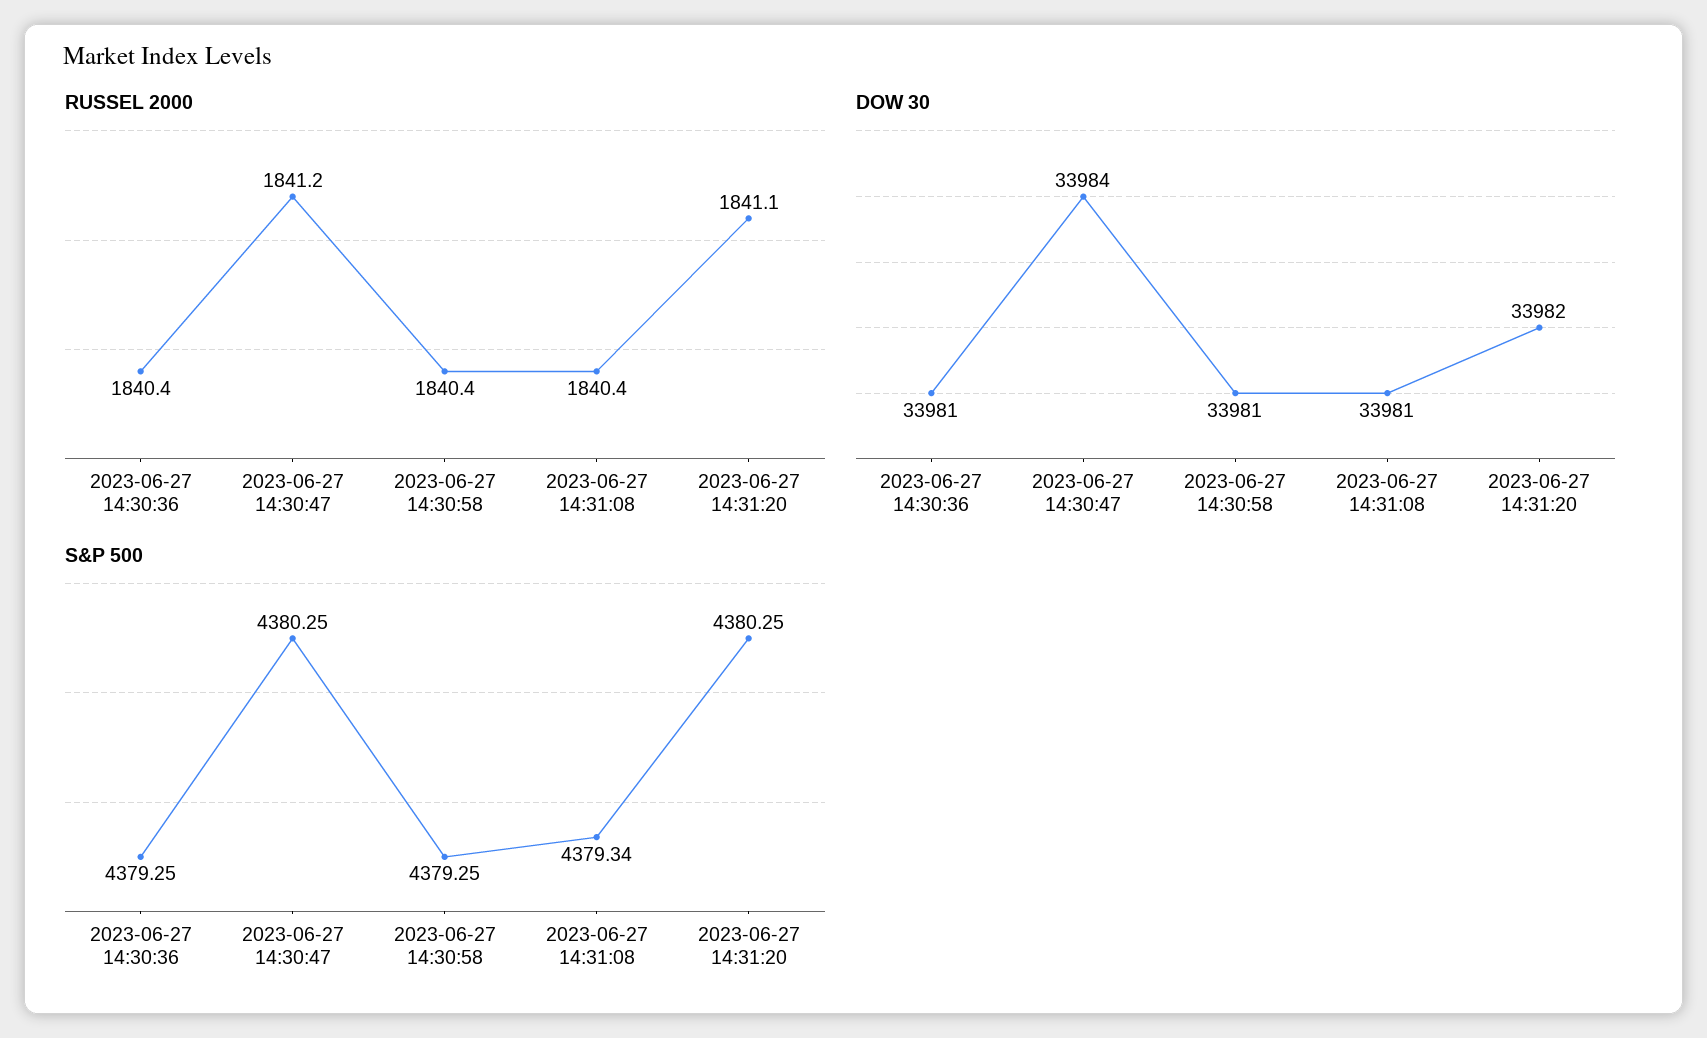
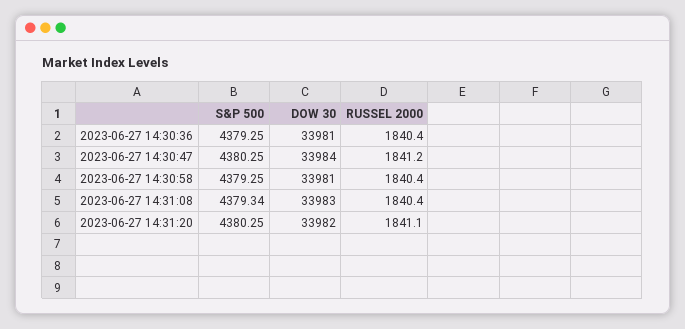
DOW 30, 2023-06-27 14:31:08: 33981 -> 33983

